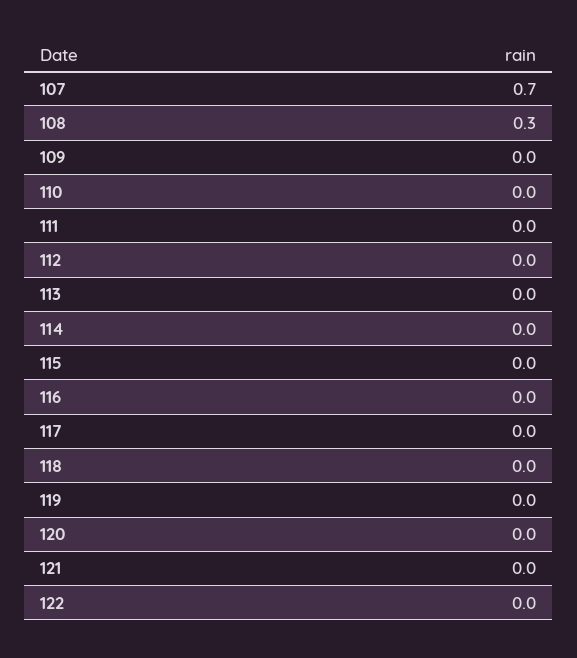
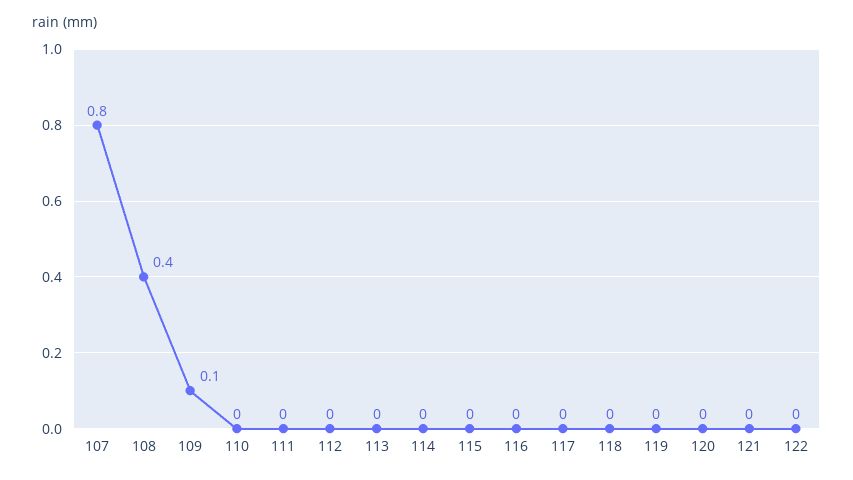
107: 0.7 -> 0.8
108: 0.3 -> 0.4
109: 0 -> 0.1

